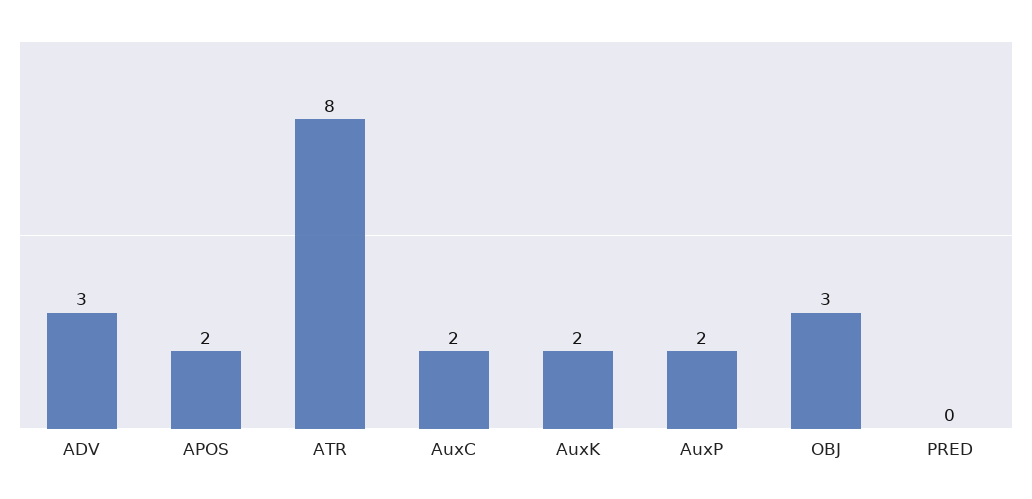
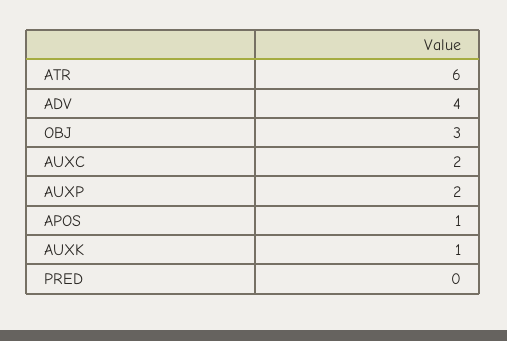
ADV: 3 -> 4
APOS: 2 -> 1
ATR: 8 -> 6
AuxK: 2 -> 1

